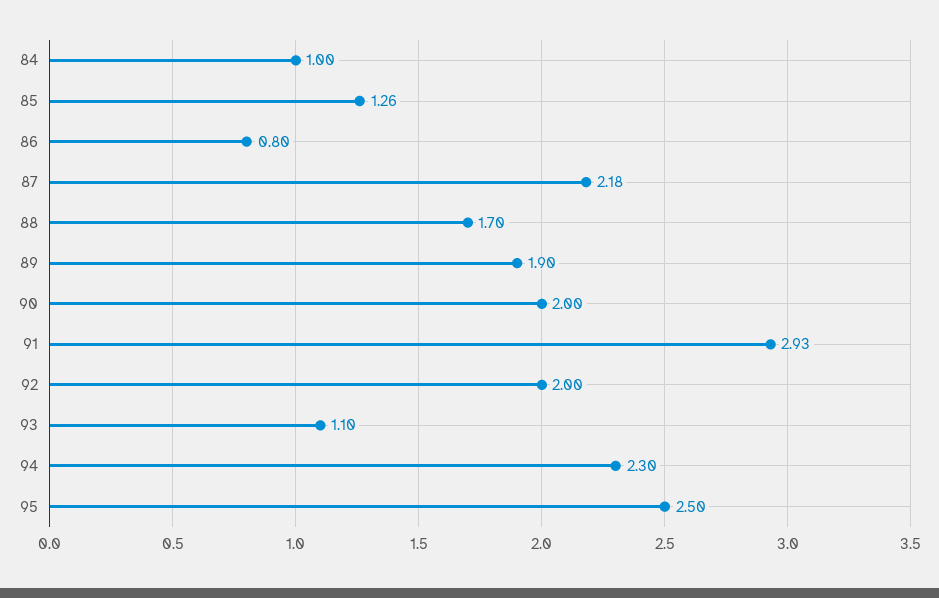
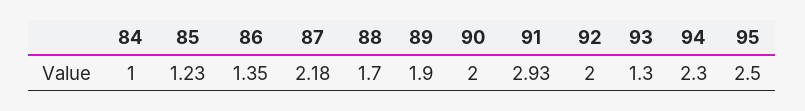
85: 1.26 -> 1.23
86: 0.8 -> 1.35
93: 1.1 -> 1.3

